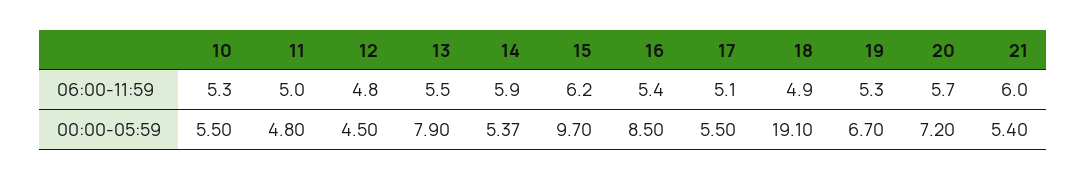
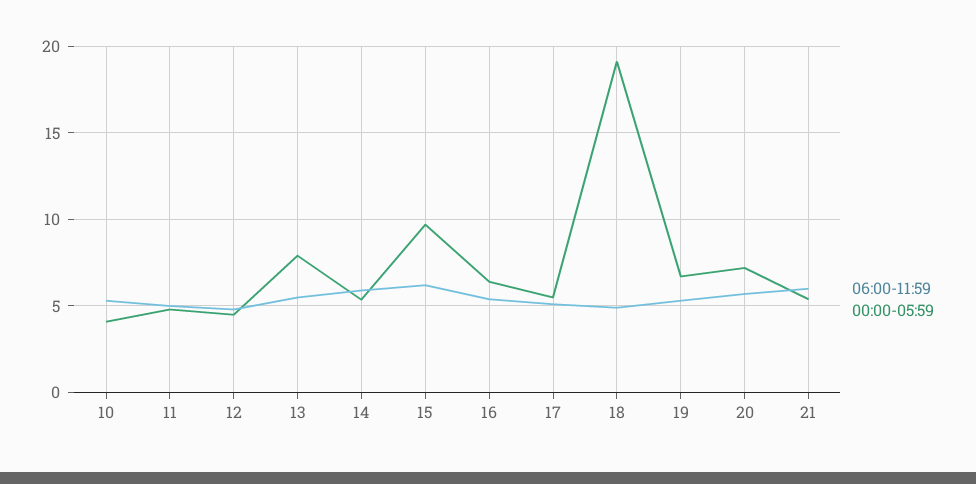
00:00-05:59, 10: 5.5 -> 4
00:00-05:59, 16: 8.5 -> 6.5

